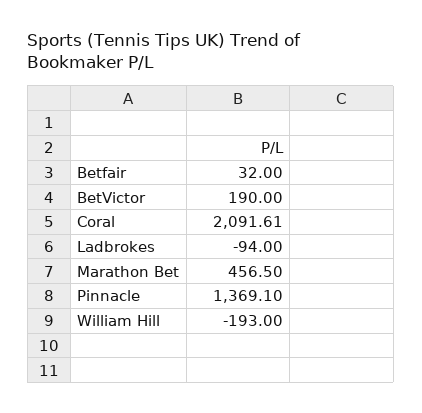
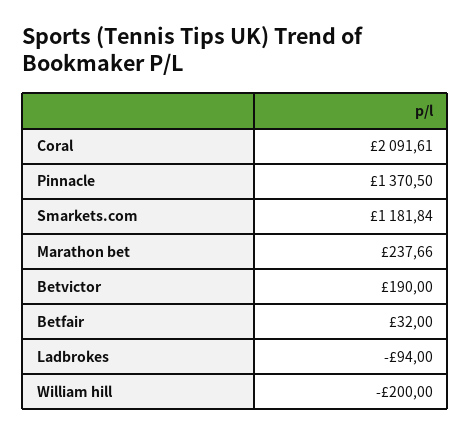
Marathon Bet: 456.5 -> 237.66
Pinnacle: 1369.1 -> 1370.5
William Hill: -193 -> -200
Smarkets.com: none -> 1181.84

